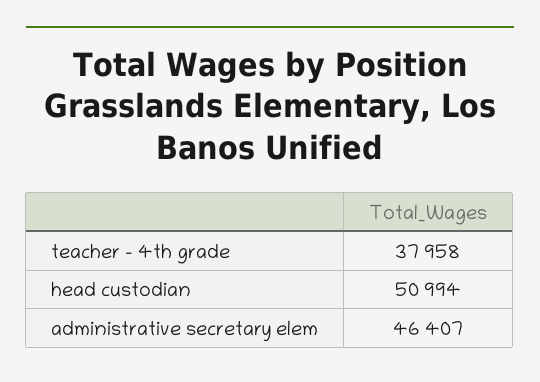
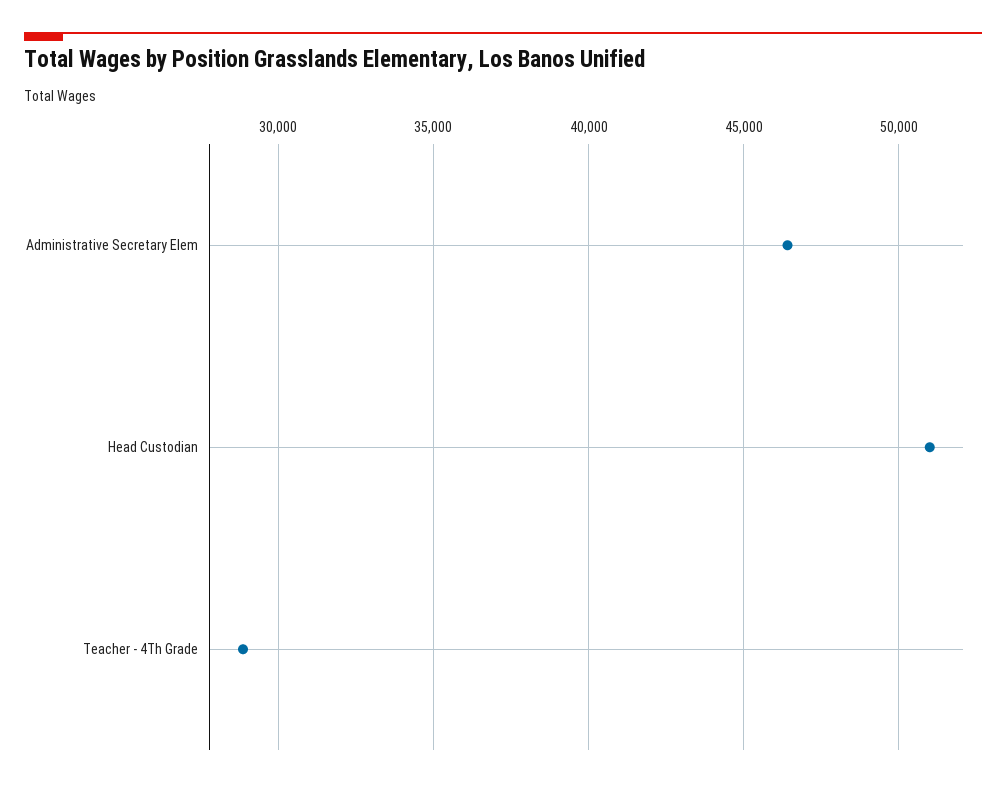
teacher - 4th grade: 37958 -> 29000

